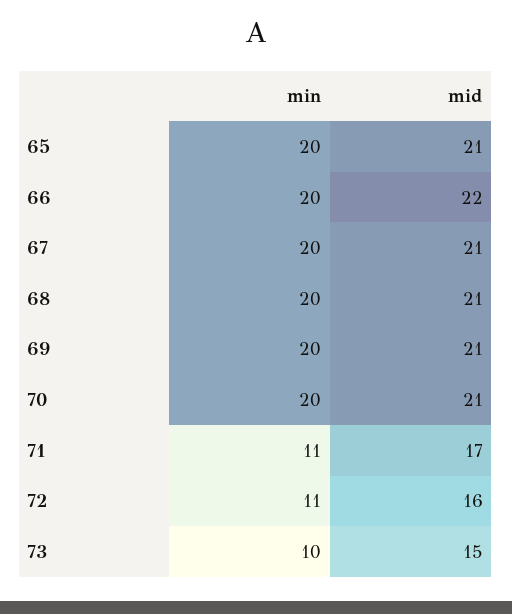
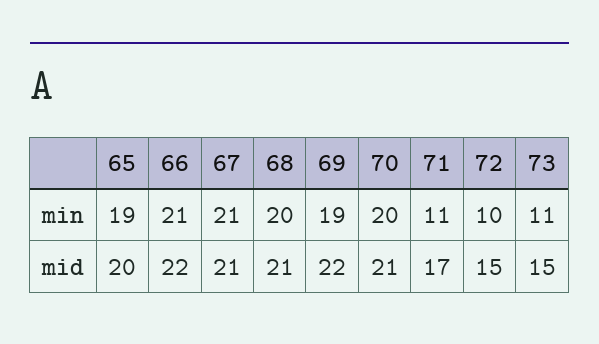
min, 65: 20 -> 19
mid, 65: 21 -> 20
min, 66: 20 -> 21
min, 67: 20 -> 21
min, 69: 20 -> 19
mid, 69: 21 -> 22
min, 72: 11 -> 10
mid, 72: 16 -> 15
min, 73: 10 -> 11

